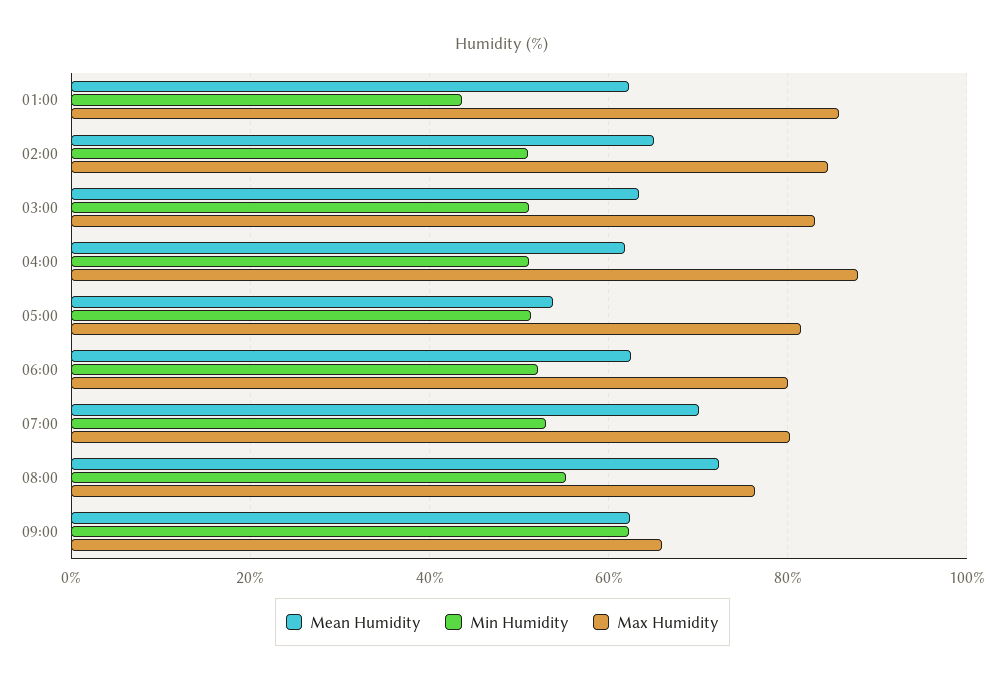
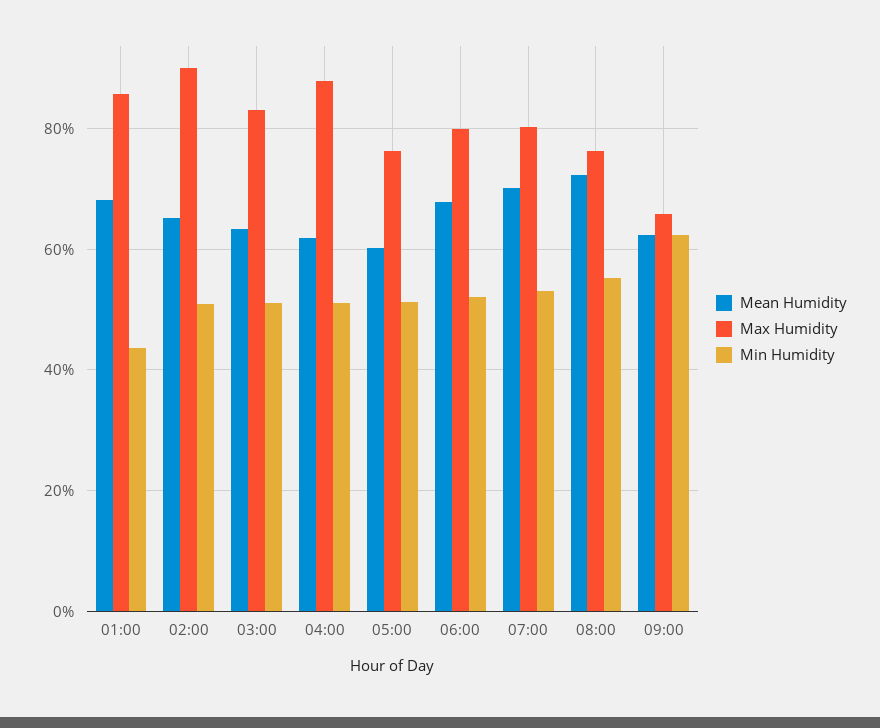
Mean Humidity, 01:00: 62 -> 68
Max Humidity, 02:00: 84 -> 90
Mean Humidity, 05:00: 54 -> 60
Max Humidity, 05:00: 82 -> 76
Mean Humidity, 06:00: 62 -> 68

